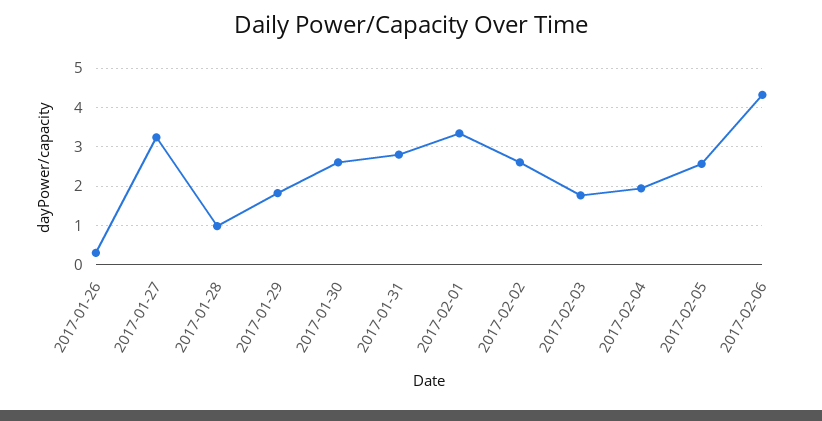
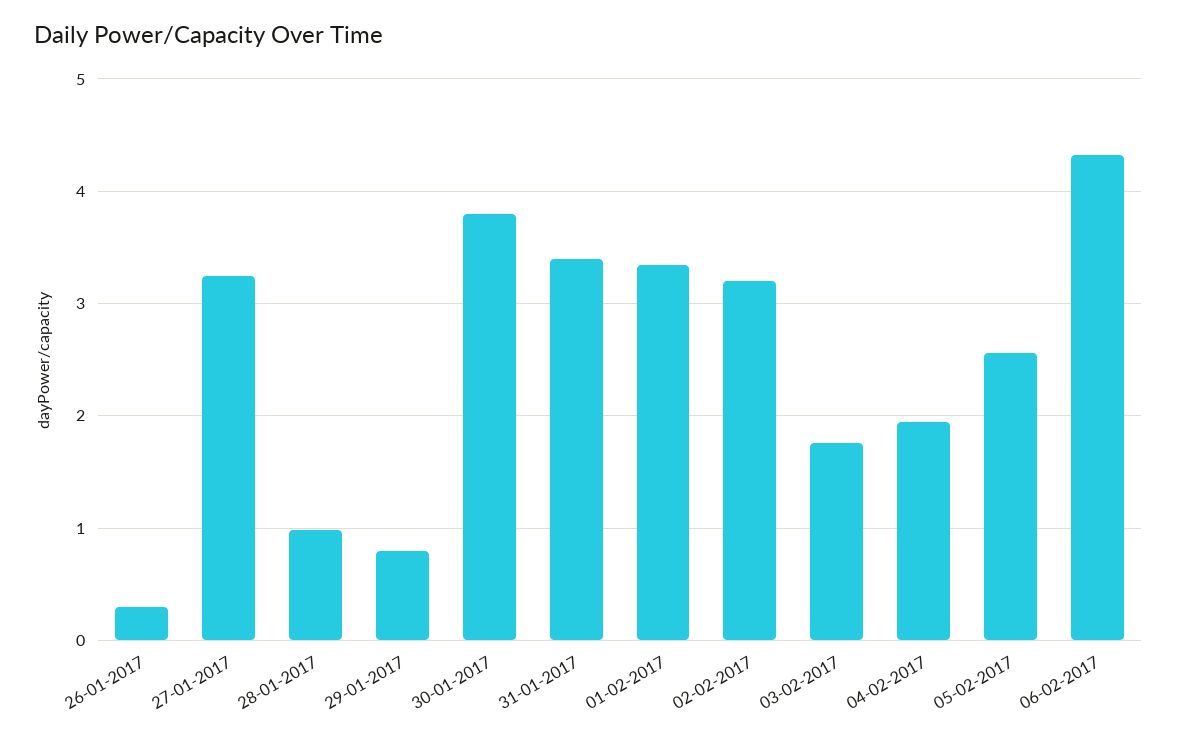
2017-01-29: 1.8 -> 0.8
2017-01-30: 2.6 -> 3.8
2017-01-31: 2.8 -> 3.4
2017-02-02: 2.6 -> 3.2

